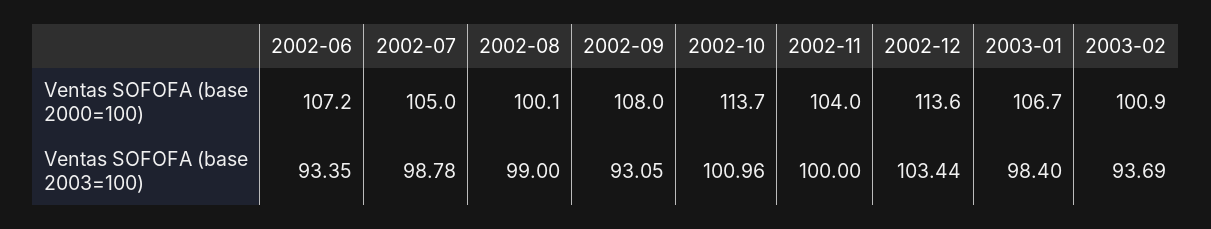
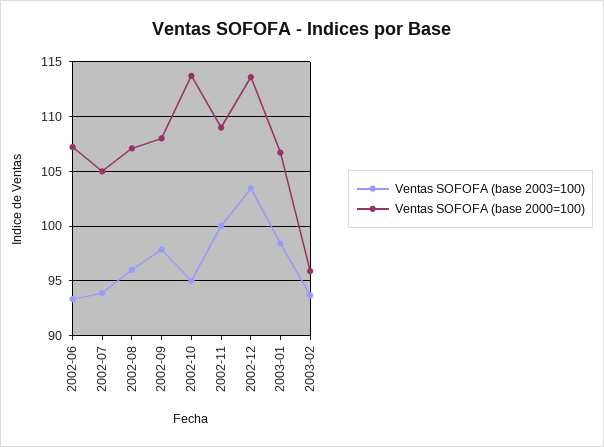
Ventas SOFOFA (base 2000=100), 2002-08: 100.1 -> 107
Ventas SOFOFA (base 2000=100), 2002-11: 104 -> 109
Ventas SOFOFA (base 2000=100), 2003-02: 100.9 -> 96
Ventas SOFOFA (base 2003=100), 2002-07: 98.78 -> 94
Ventas SOFOFA (base 2003=100), 2002-08: 99 -> 96
Ventas SOFOFA (base 2003=100), 2002-09: 93.05 -> 98
Ventas SOFOFA (base 2003=100), 2002-10: 100.96 -> 95

